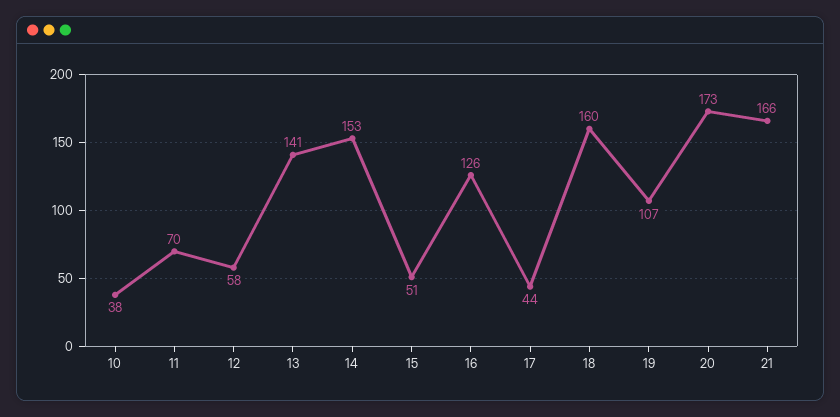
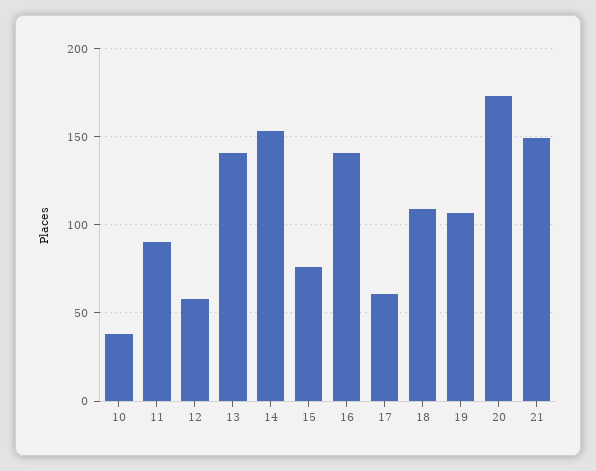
11: 70 -> 90
15: 51 -> 75
16: 126 -> 140
17: 44 -> 60
18: 160 -> 110
21: 166 -> 150

